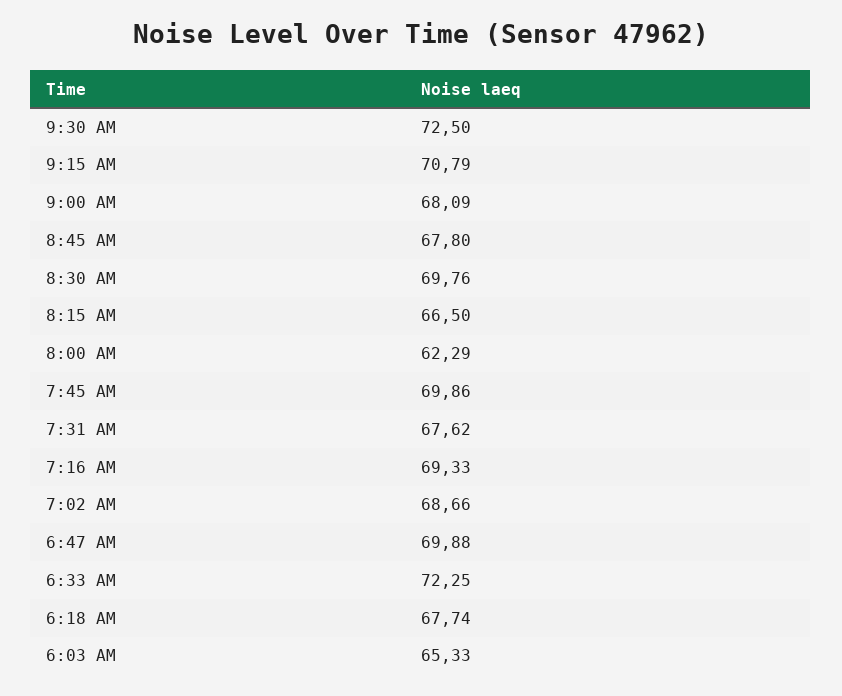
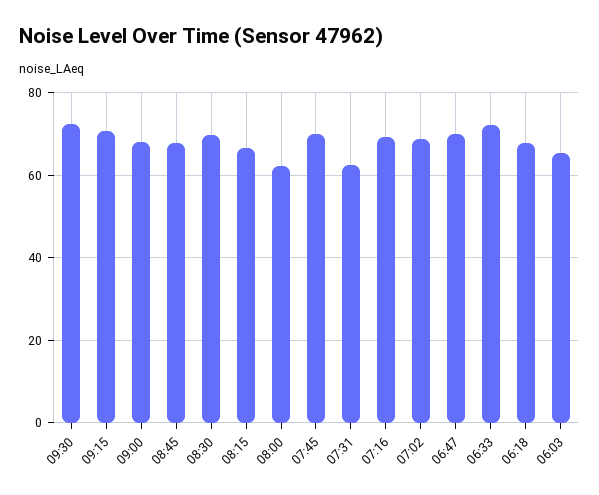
7:31 AM: 67.62 -> 62

